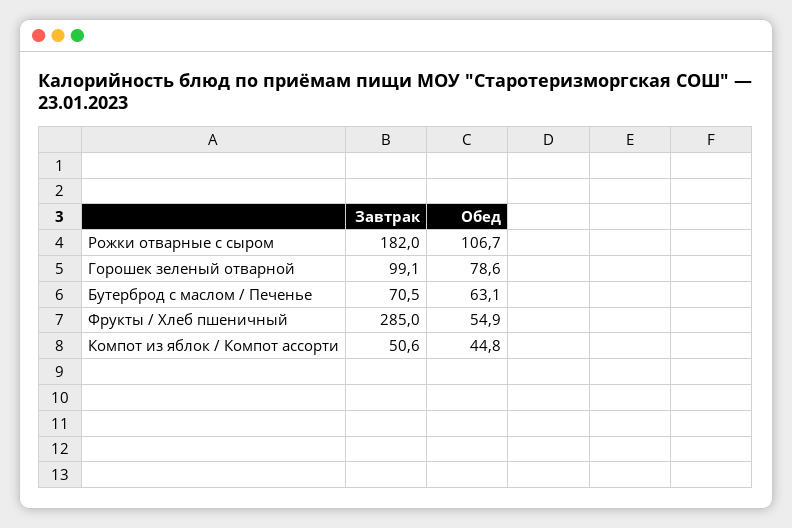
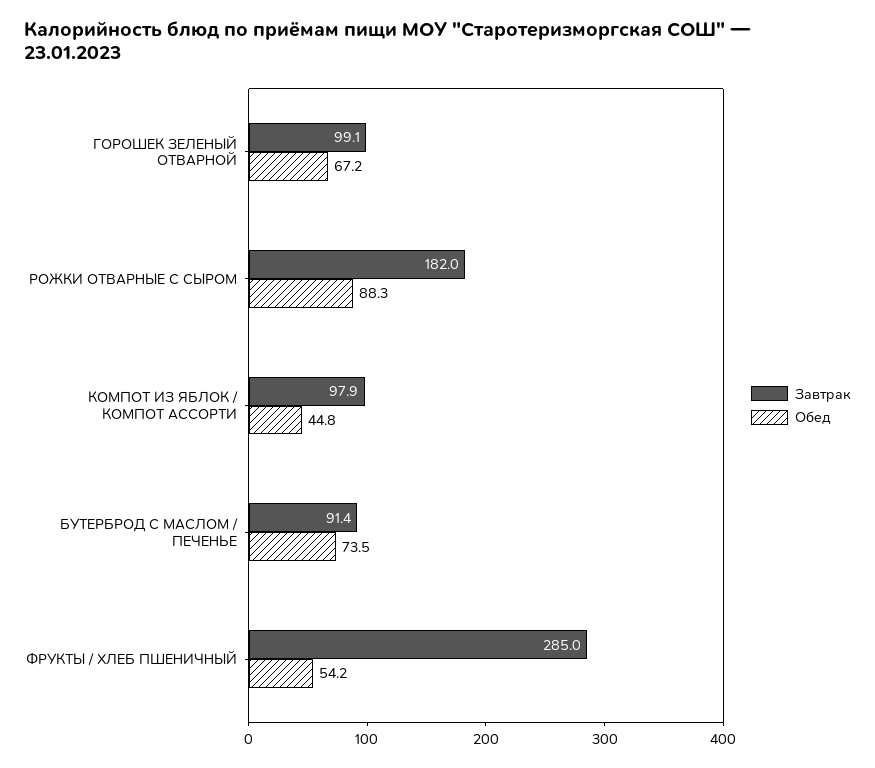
Обед, Рожки отварные с сыром: 106.7 -> 88.3
Обед, Горошек зеленый отварной: 78.6 -> 67.2
Завтрак, Бутерброд с маслом / Печенье: 70.5 -> 91.4
Обед, Бутерброд с маслом / Печенье: 63.1 -> 73.5
Обед, Фрукты / Хлеб пшеничный: 54.9 -> 54.2
Завтрак, Компот из яблок / Компот ассорти: 50.6 -> 97.9

